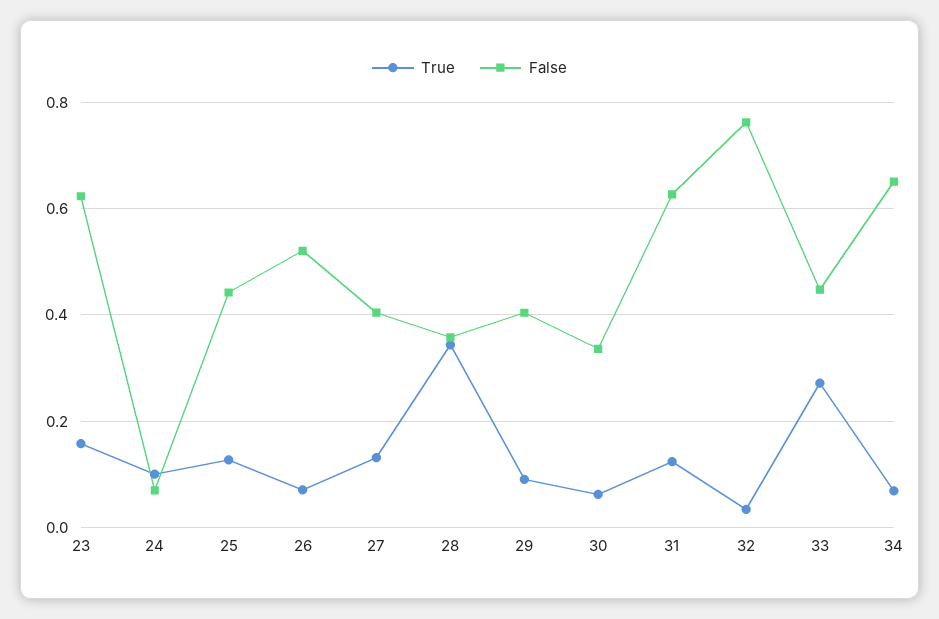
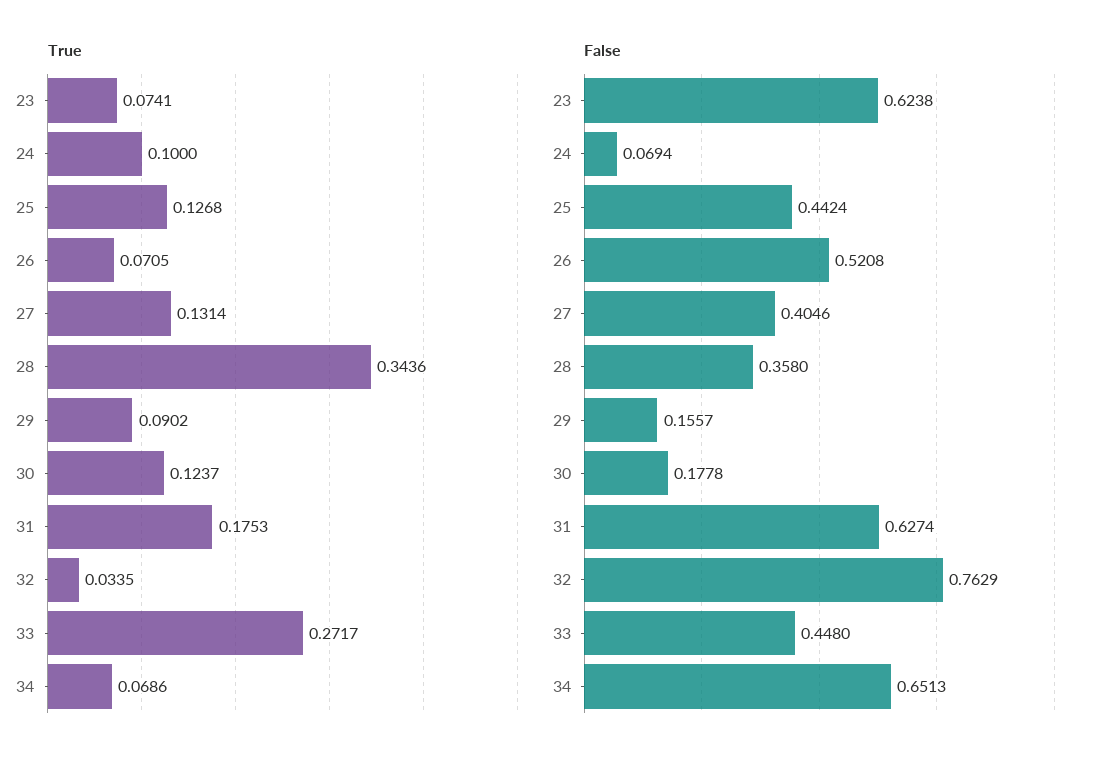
True, 23: 0.16 -> 0.0741
False, 29: 0.4 -> 0.1557
True, 30: 0.06 -> 0.1237
False, 30: 0.34 -> 0.1778
True, 31: 0.12 -> 0.1753

